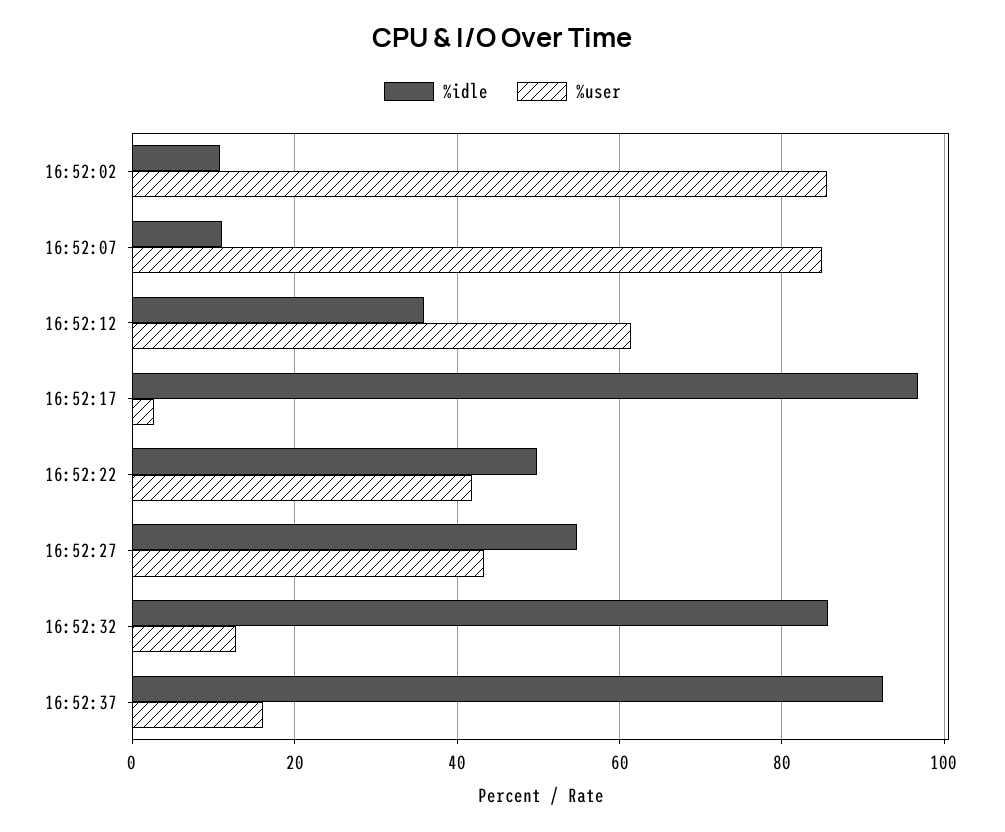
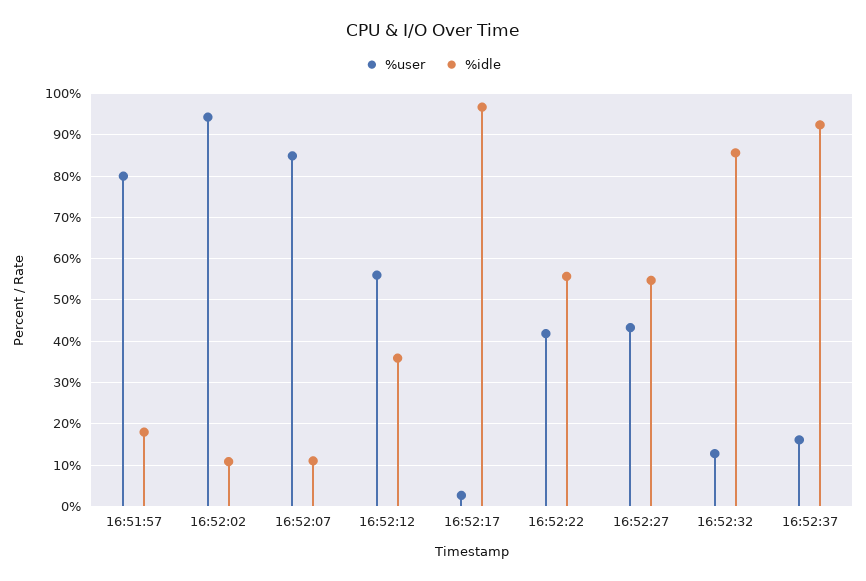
%user, 16:52:02: 86 -> 94
%user, 16:52:12: 62 -> 56
%idle, 16:52:22: 50 -> 56
%user, 16:51:57: none -> 80
%idle, 16:51:57: none -> 18

